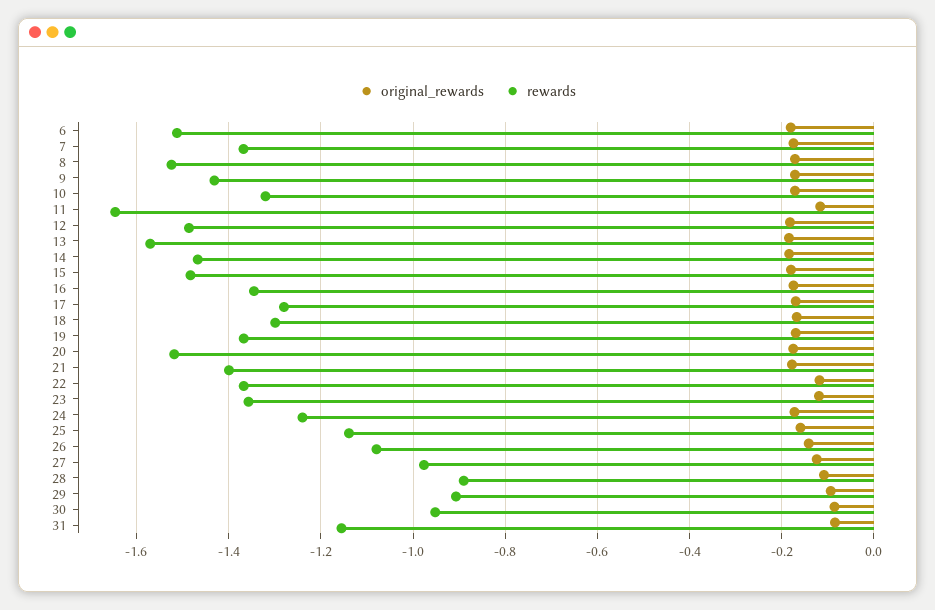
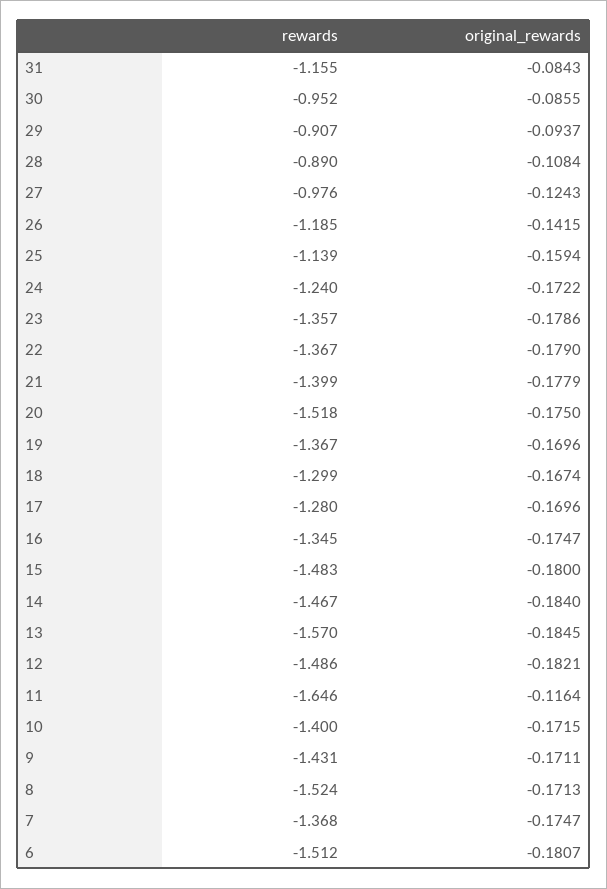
rewards, 10: -1.32 -> -1.4
original_rewards, 22: -0.12 -> -0.179
original_rewards, 23: -0.12 -> -0.1786
rewards, 26: -1.08 -> -1.185

